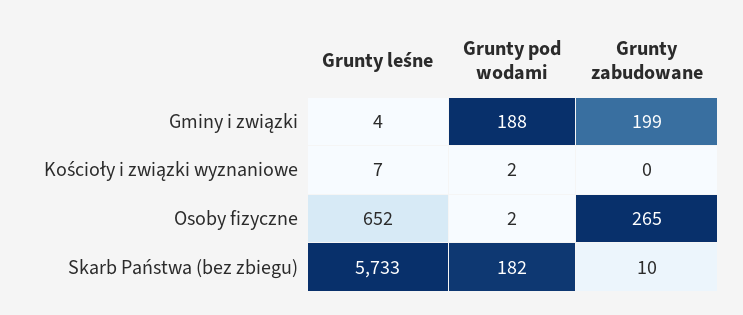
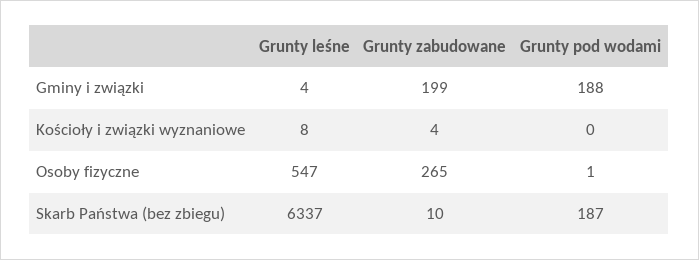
Grunty leśne, Kościoły i związki wyznaniowe: 7 -> 8
Grunty pod wodami, Kościoły i związki wyznaniowe: 2 -> 0
Grunty zabudowane, Kościoły i związki wyznaniowe: 0 -> 4
Grunty leśne, Osoby fizyczne: 652 -> 547
Grunty pod wodami, Osoby fizyczne: 2 -> 1
Grunty leśne, Skarb Państwa (bez zbiegu): 5733 -> 6337
Grunty pod wodami, Skarb Państwa (bez zbiegu): 182 -> 187

